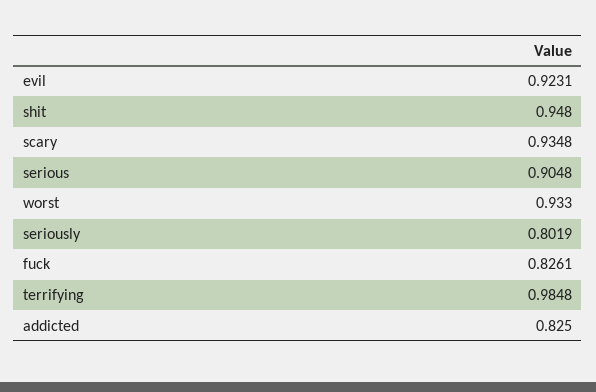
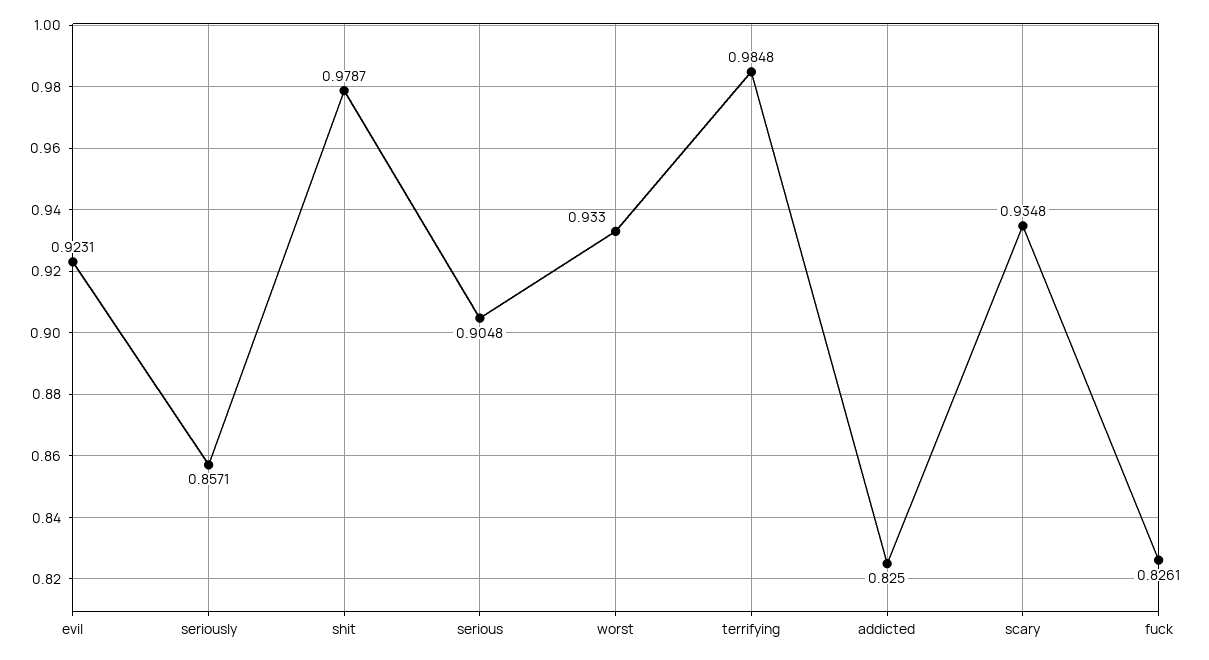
shit: 0.948 -> 0.9787
seriously: 0.8019 -> 0.8571

